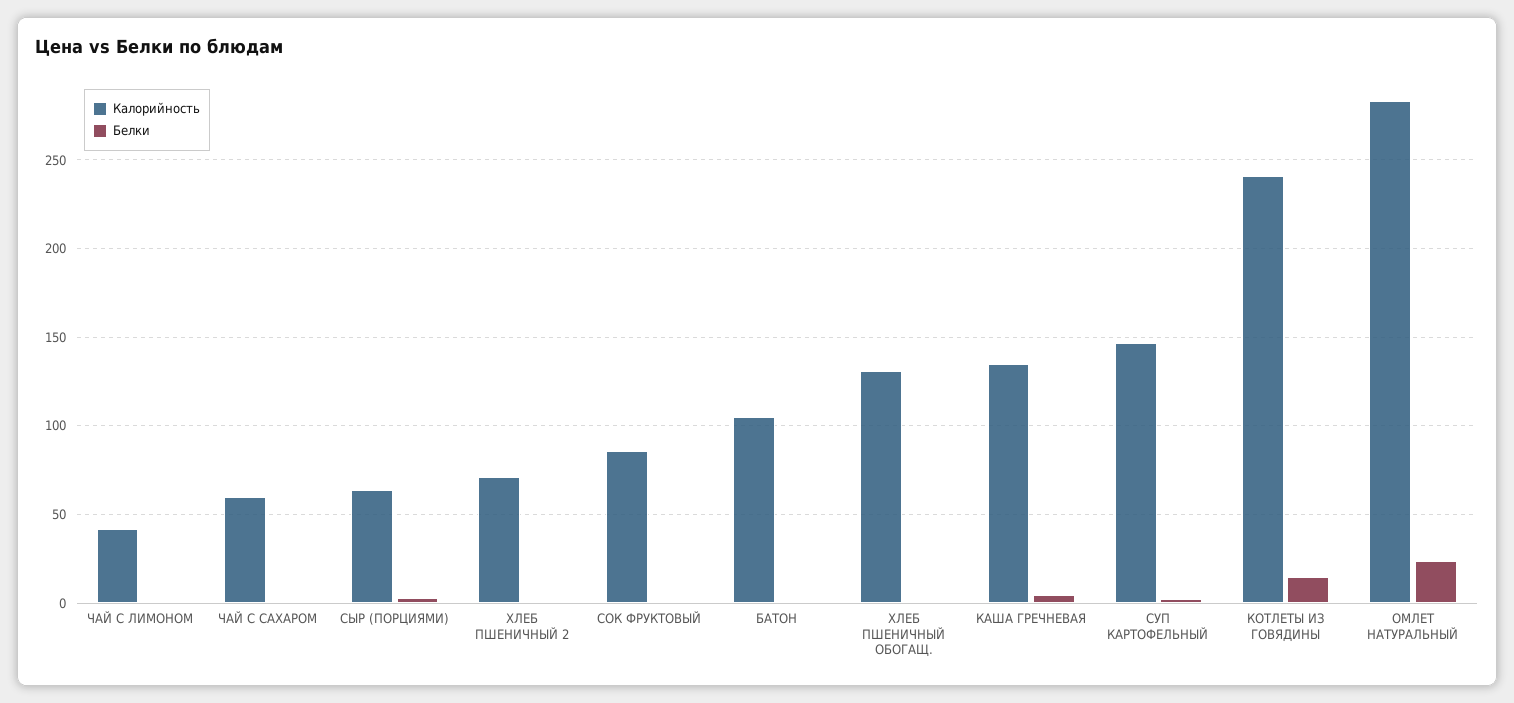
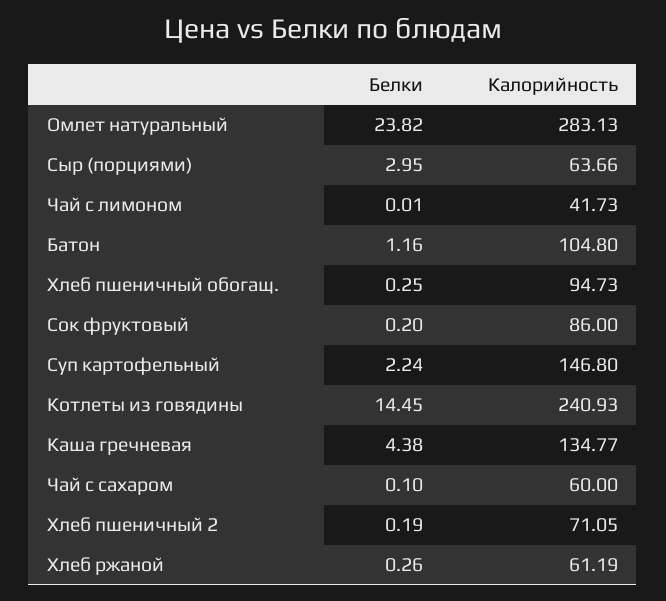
Калорийность, ХЛЕБ ПШЕНИЧНЫЙ ОБОГАЩ.: 130 -> 94.73
Белки, Хлеб ржаной: none -> 0.26
Калорийность, Хлеб ржаной: none -> 61.19

